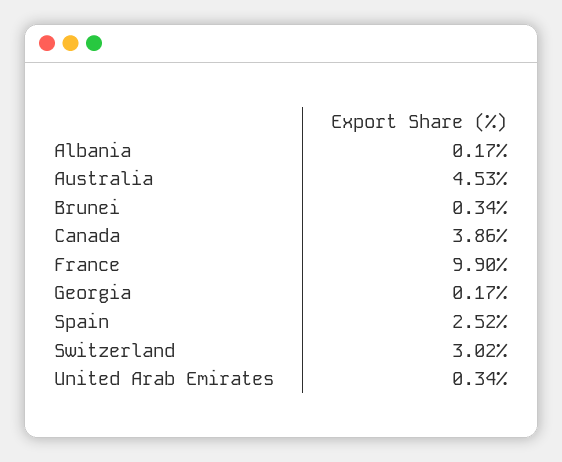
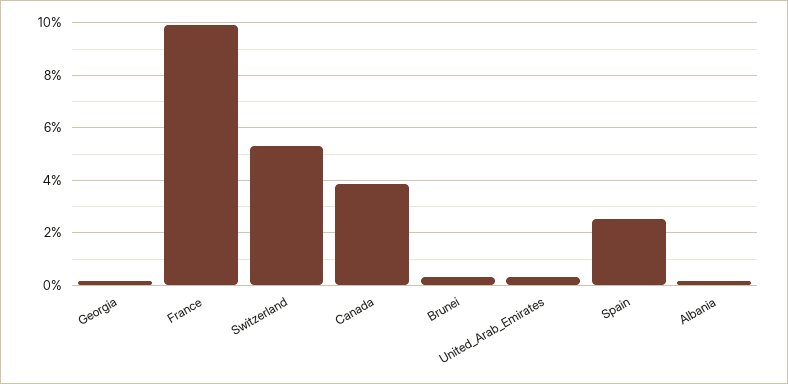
Australia: 4.53 -> none
Switzerland: 3.02 -> 5.25

